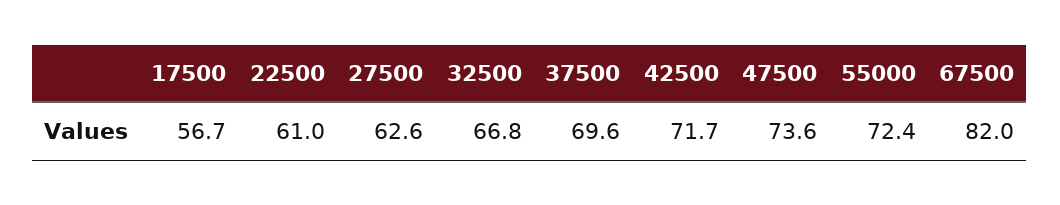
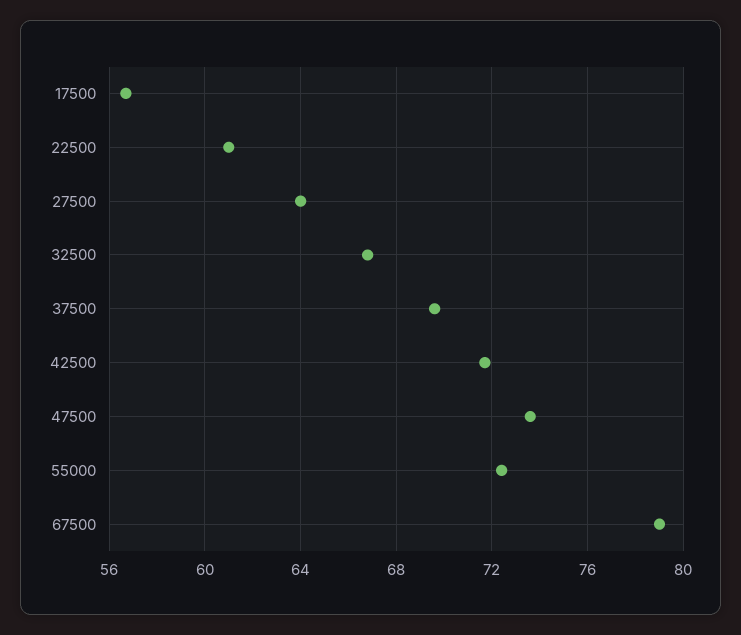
27500: 62.6 -> 64
67500: 82 -> 79

